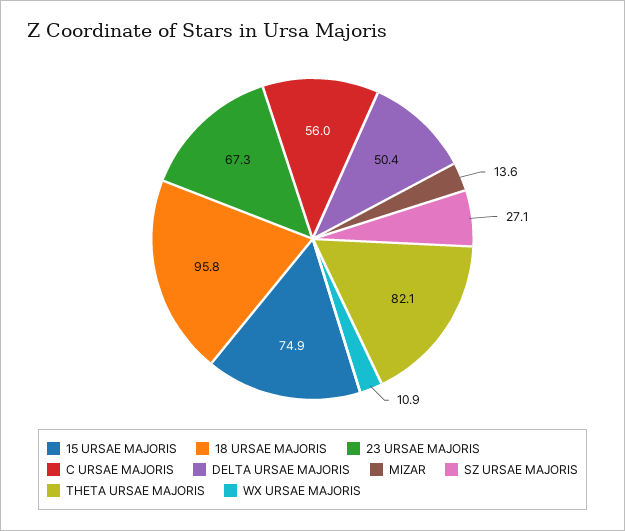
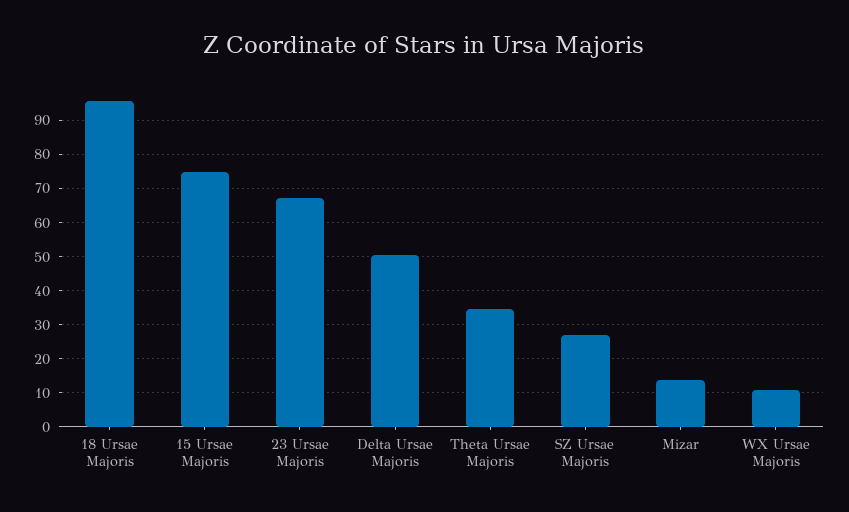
C URSAE MAJORIS: 56 -> none
THETA URSAE MAJORIS: 82.1 -> 34

